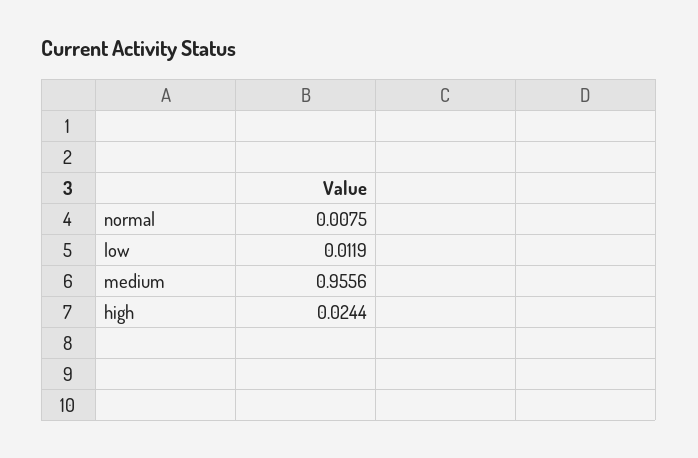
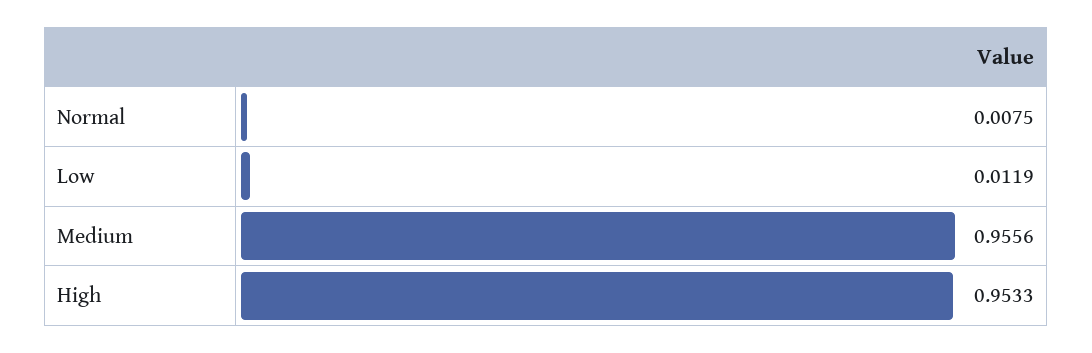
high: 0.0244 -> 0.9533

